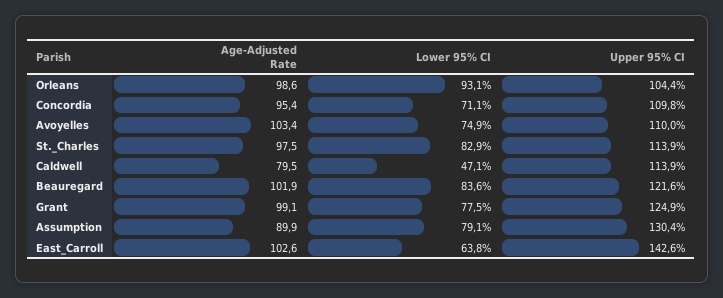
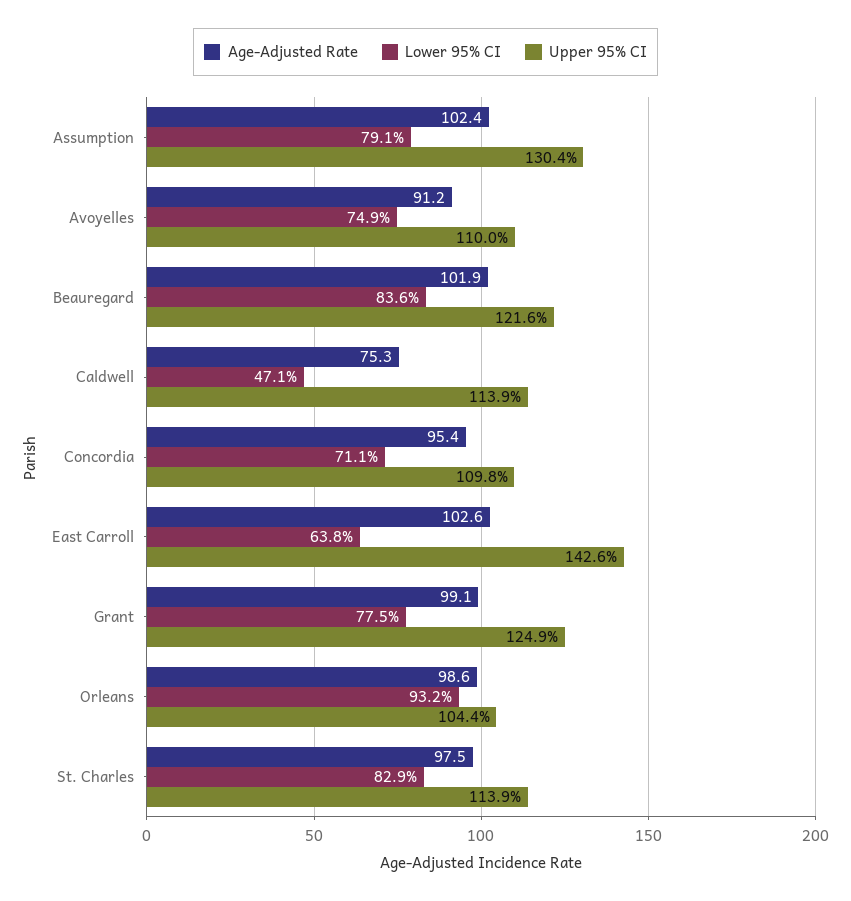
Lower 95% CI, Orleans: 93.1 -> 93.2
Age-Adjusted Rate, Avoyelles: 103.4 -> 91.2
Age-Adjusted Rate, Caldwell: 79.5 -> 75.3
Age-Adjusted Rate, Assumption: 89.9 -> 102.4

